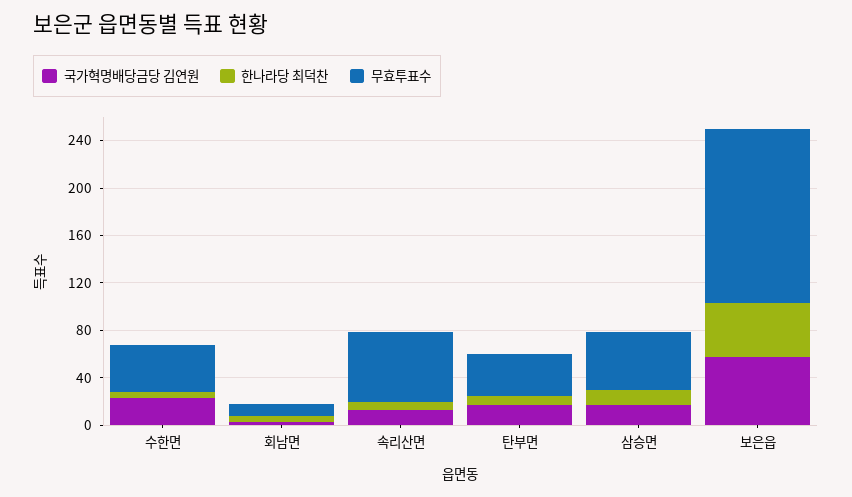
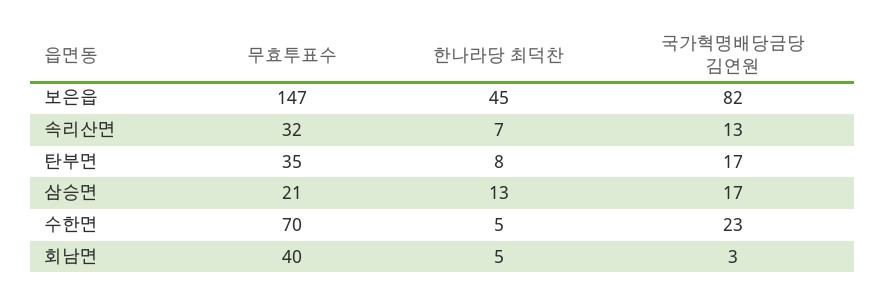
무효투표수, 수한면: 40 -> 70
무효투표수, 회남면: 10 -> 40
무효투표수, 속리산면: 60 -> 32
무효투표수, 삼승면: 50 -> 21
국가혁명배당금당 김연원, 보은읍: 60 -> 82

